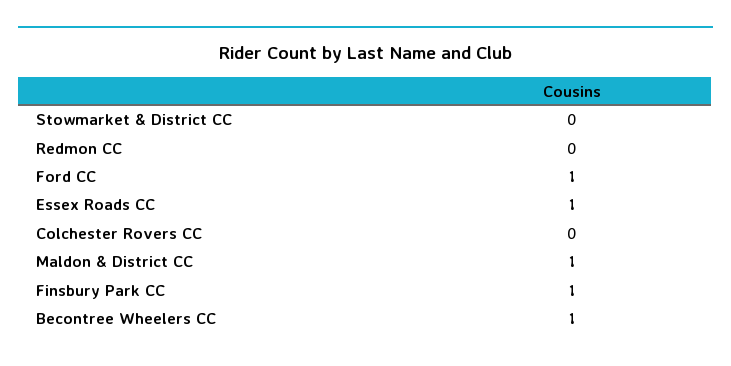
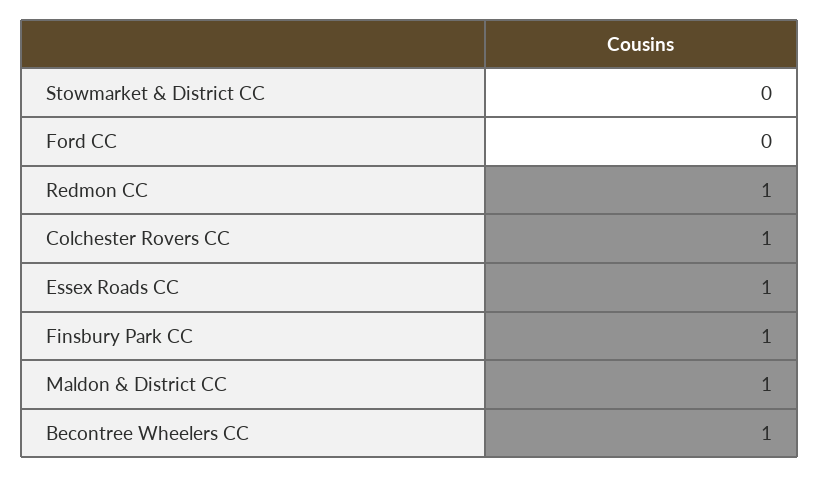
Redmon CC: 0 -> 1
Ford CC: 1 -> 0
Colchester Rovers CC: 0 -> 1

